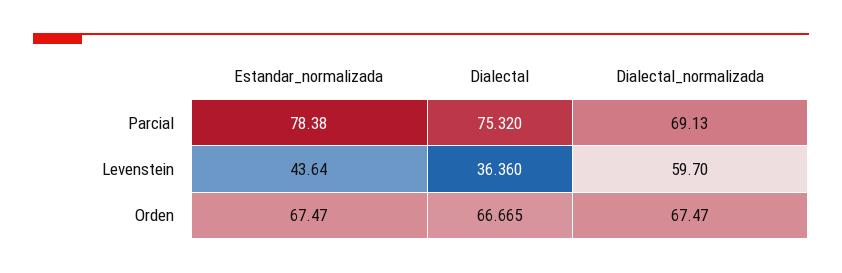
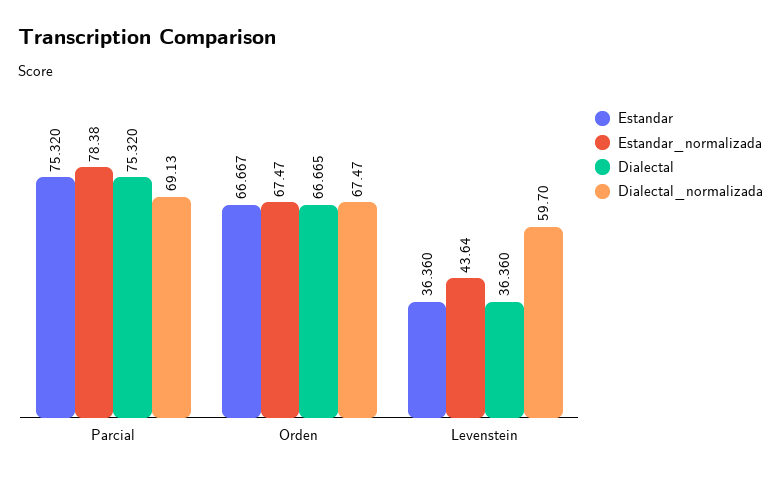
Estandar, Parcial: none -> 75.32
Estandar, Orden: none -> 66.667
Estandar, Levenstein: none -> 36.36

